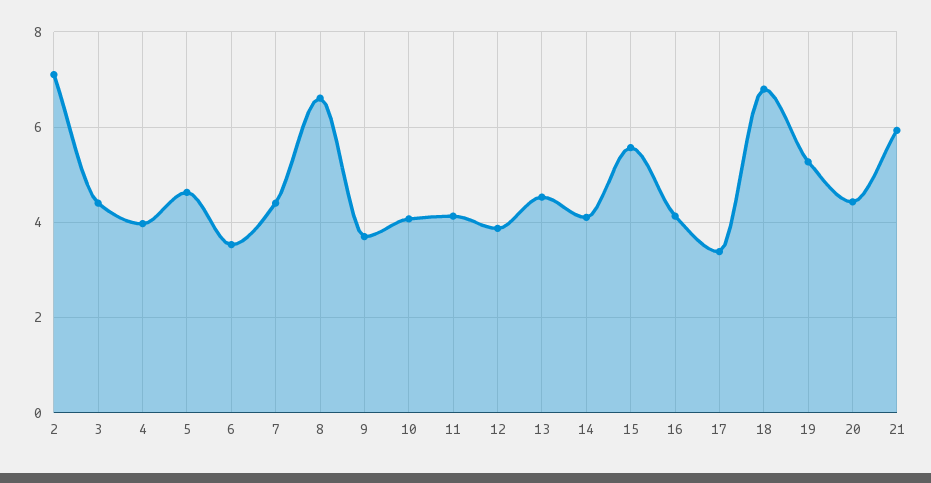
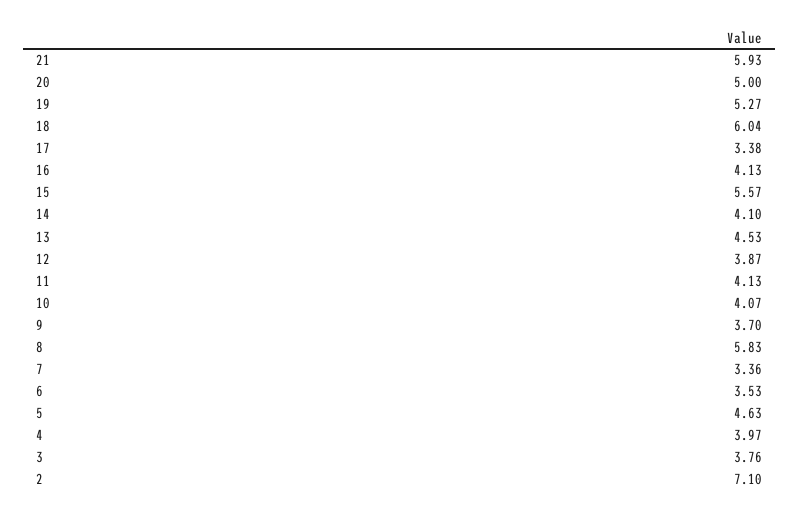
3: 4.4 -> 3.76
7: 4.4 -> 3.36
8: 6.6 -> 5.83
18: 6.8 -> 6.04
20: 4.4 -> 5

